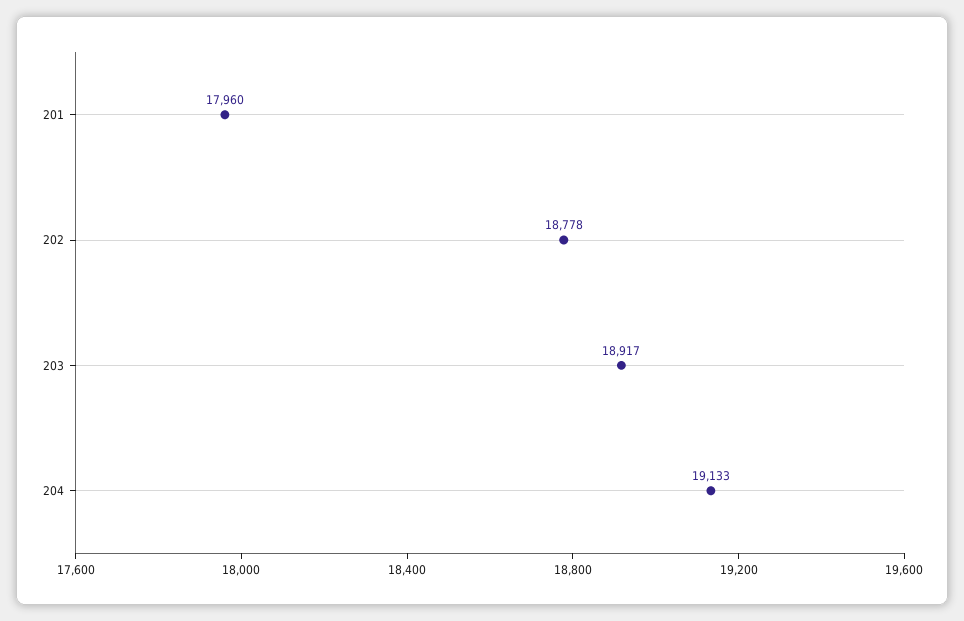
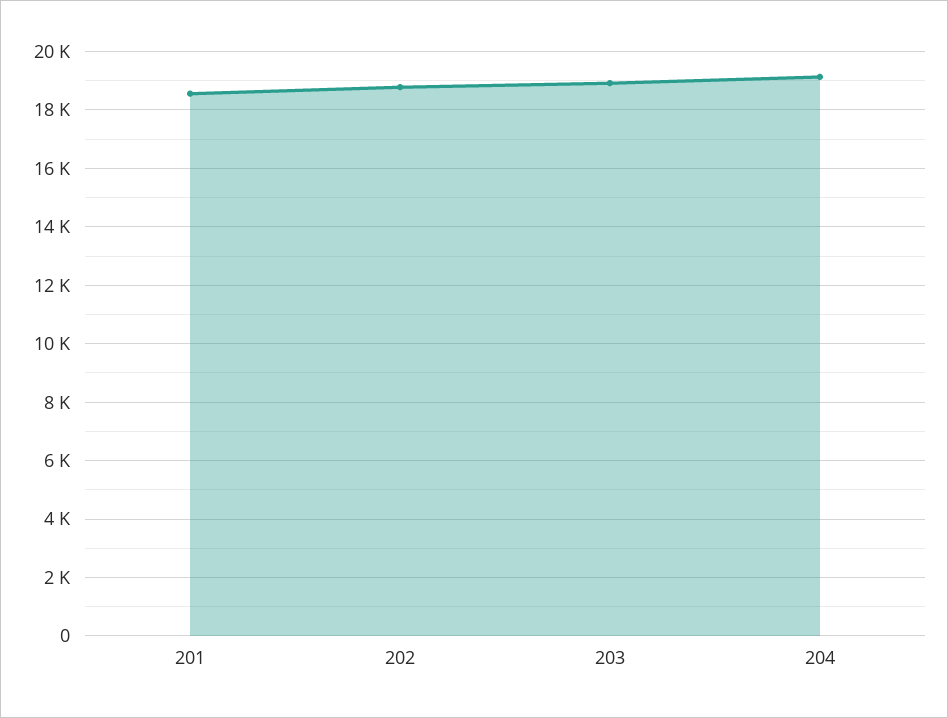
201: 17960 -> 18500

